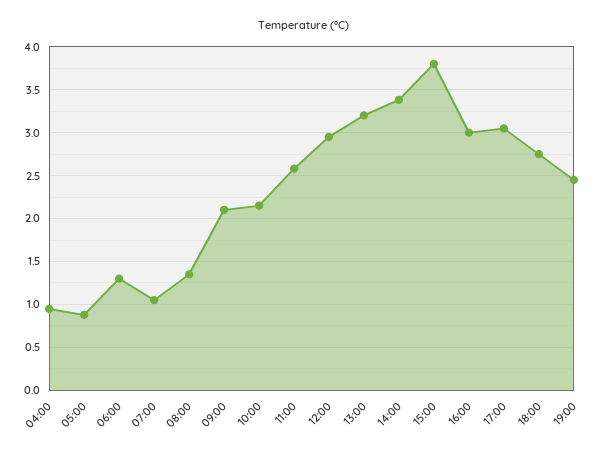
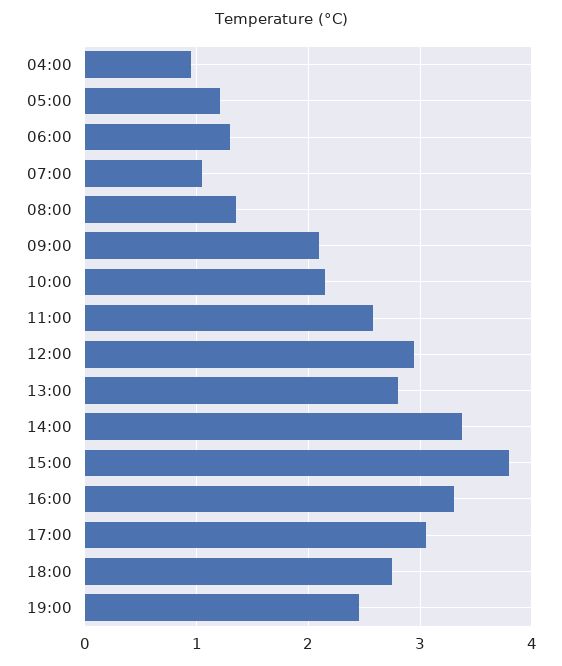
05:00: 0.9 -> 1.2
13:00: 3.2 -> 2.8
16:00: 3 -> 3.3

